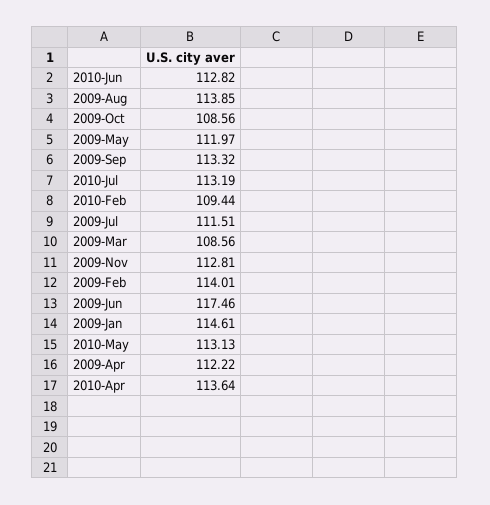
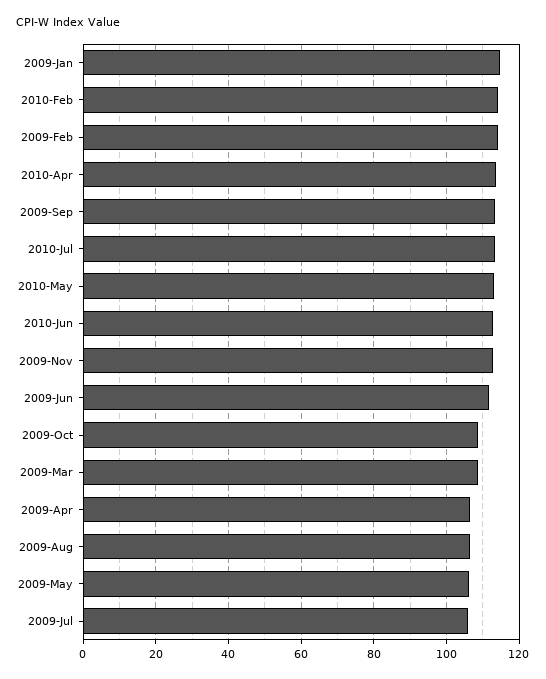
2009-Aug: 113.85 -> 106
2009-May: 111.97 -> 106
2010-Feb: 109.44 -> 114
2009-Jul: 111.51 -> 106
2009-Jun: 117.46 -> 112
2009-Apr: 112.22 -> 106

